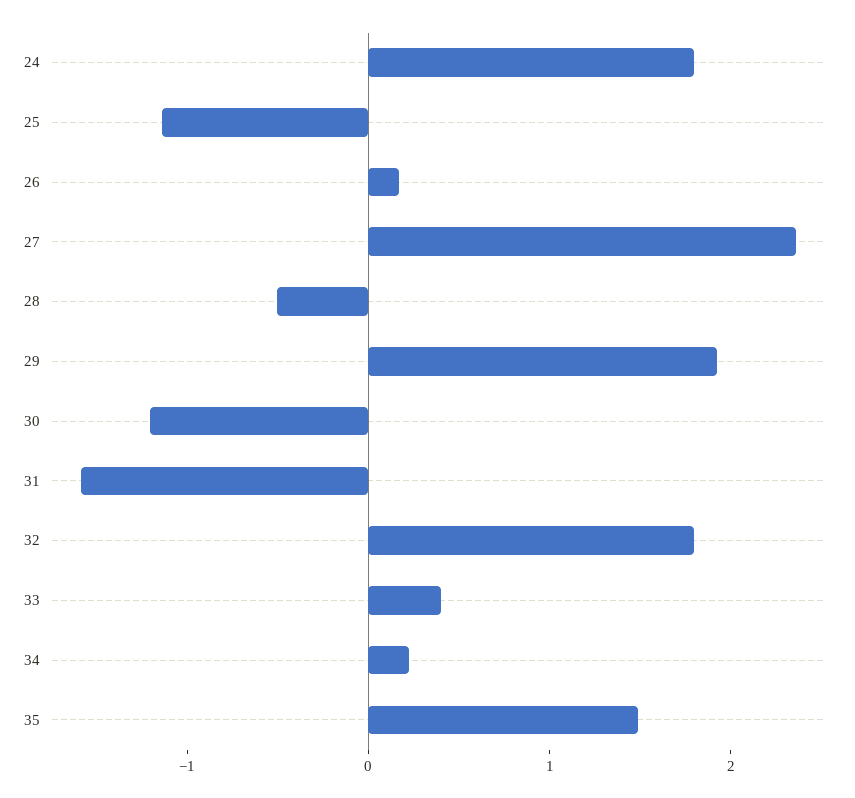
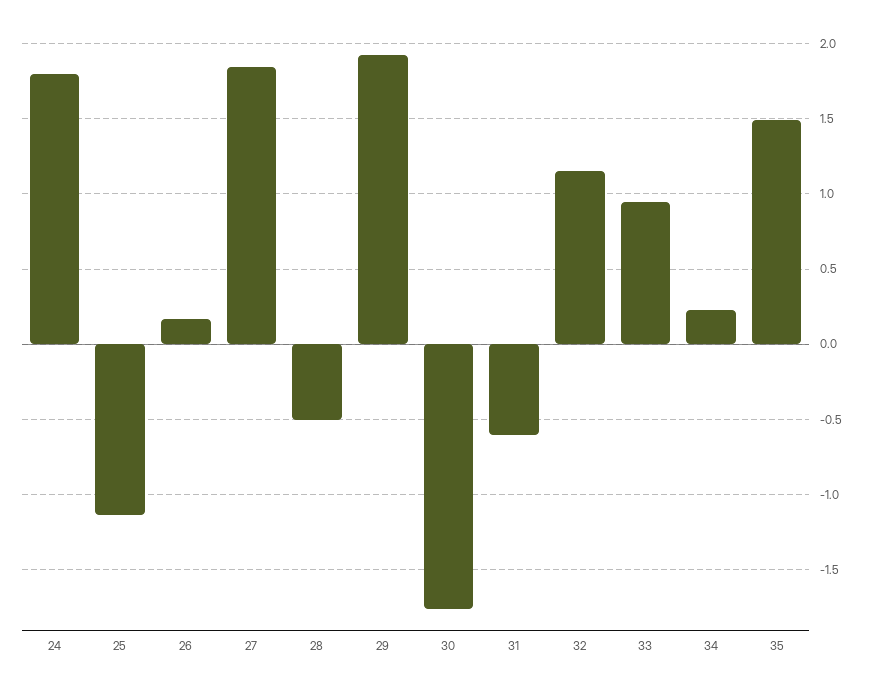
27: 2.4 -> 1.85
30: -1.2 -> -1.75
31: -1.6 -> -0.6
32: 1.8 -> 1.15
33: 0.4 -> 0.95

